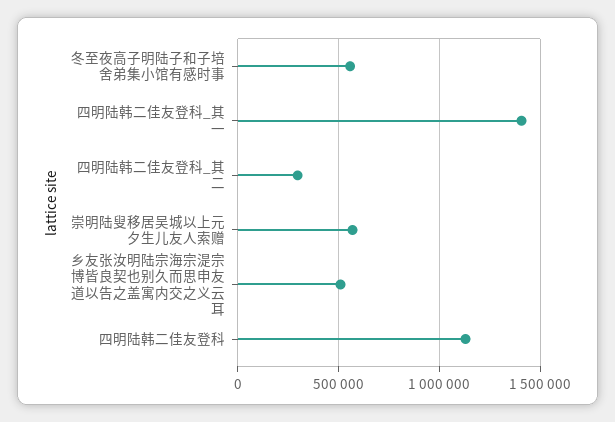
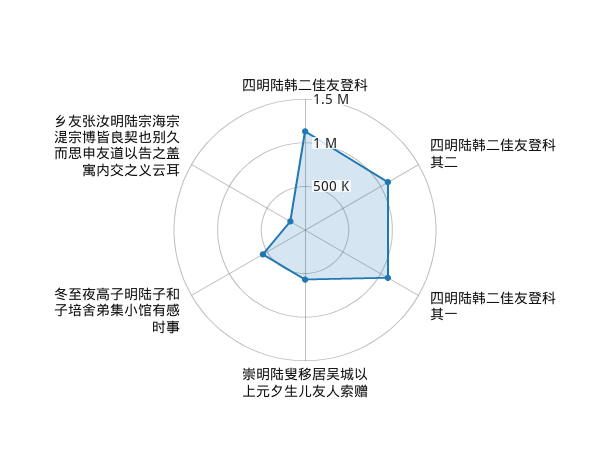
四明陆韩二佳友登科_其一: 1400000 -> 1100000
四明陆韩二佳友登科_其二: 300000 -> 1100000
乡友张汝明陆宗海宗湜宗博皆良契也别久而思申友道以告之盖寓内交之义云耳: 500000 -> 200000

